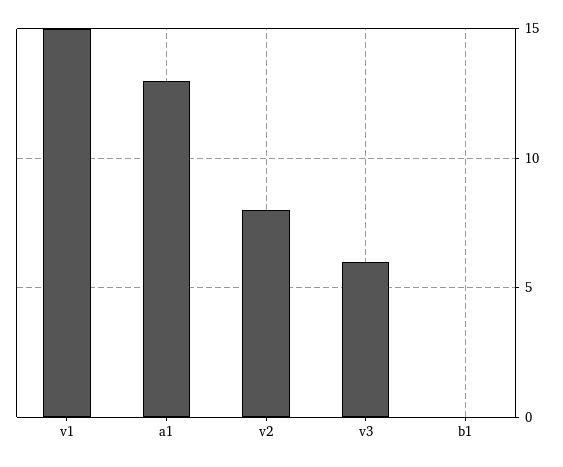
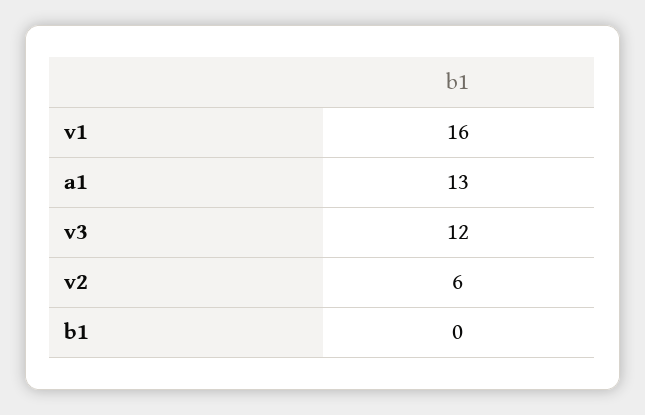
v1: 15 -> 16
v2: 8 -> 6
v3: 6 -> 12

